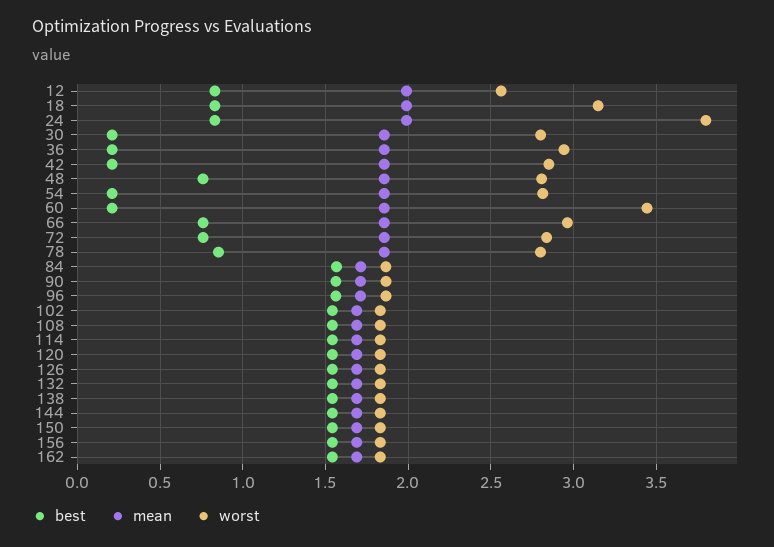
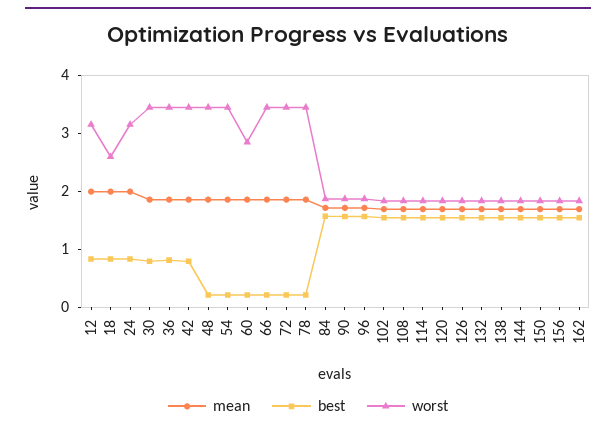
worst, 12: 2.55 -> 3.2
worst, 18: 3.15 -> 2.6
worst, 24: 3.8 -> 3.2
best, 30: 0.2 -> 0.8
worst, 30: 2.8 -> 3.4
best, 36: 0.2 -> 0.8
worst, 36: 2.95 -> 3.4
best, 42: 0.2 -> 0.8
worst, 42: 2.85 -> 3.4
best, 48: 0.75 -> 0.2
worst, 48: 2.8 -> 3.4
worst, 54: 2.8 -> 3.4
worst, 60: 3.45 -> 2.8
best, 66: 0.75 -> 0.2
worst, 66: 2.95 -> 3.4
best, 72: 0.75 -> 0.2
worst, 72: 2.85 -> 3.4
best, 78: 0.85 -> 0.2
worst, 78: 2.8 -> 3.4

